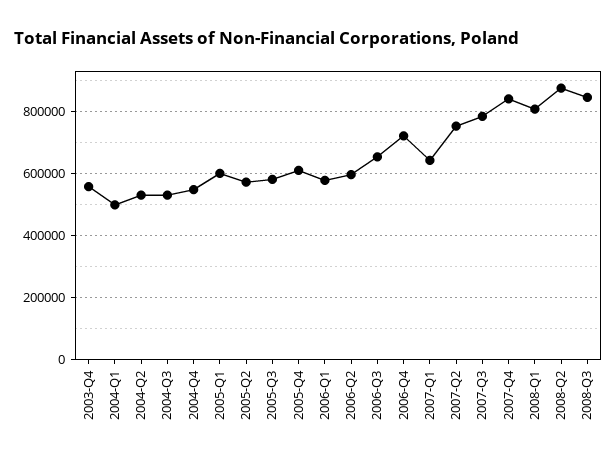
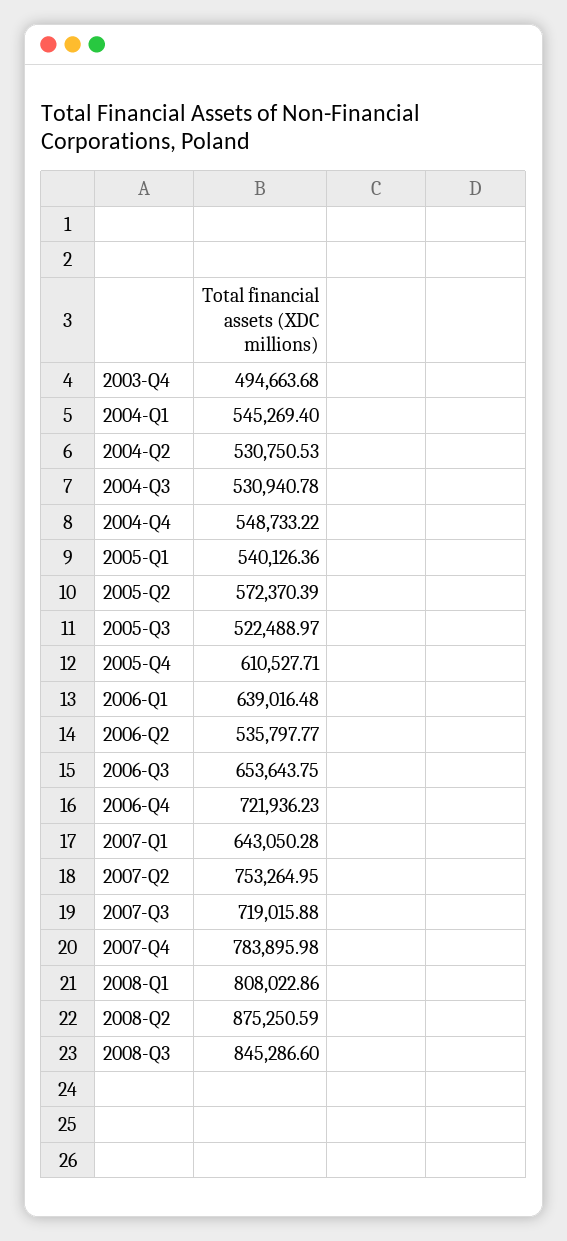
2003-Q4: 560000 -> 494663.68
2004-Q1: 500000 -> 545269.4
2005-Q1: 600000 -> 540126.36
2005-Q3: 580000 -> 522488.97
2006-Q1: 580000 -> 639016.48
2006-Q2: 600000 -> 535797.77
2007-Q3: 780000 -> 719015.88
2007-Q4: 840000 -> 783895.98

